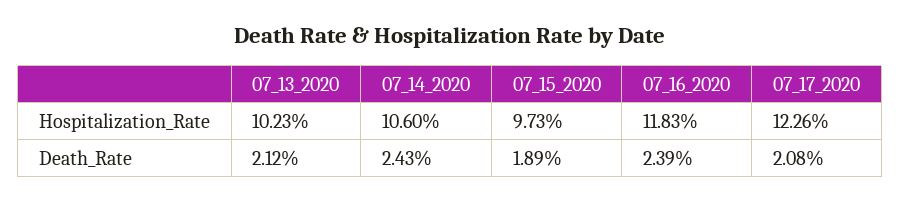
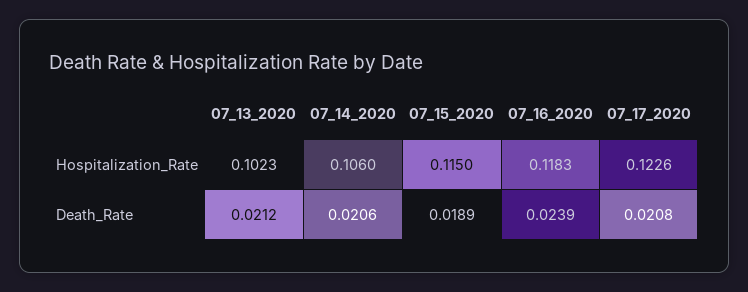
07_15_2020, Hospitalization_Rate: 0.0973 -> 0.115
07_14_2020, Death_Rate: 0.0243 -> 0.0206

